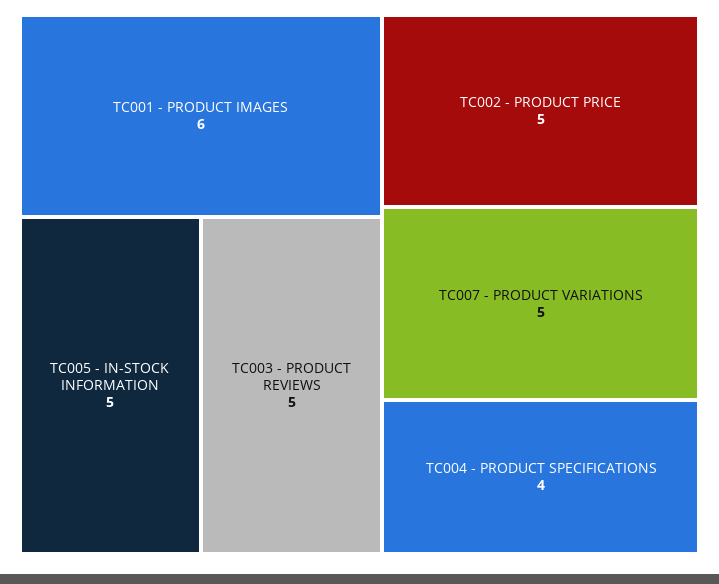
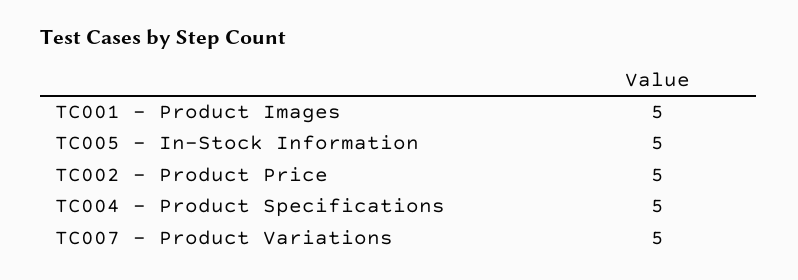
TC001 - PRODUCT IMAGES: 6 -> 5
TC003 - PRODUCT REVIEWS: 5 -> none
TC004 - PRODUCT SPECIFICATIONS: 4 -> 5

